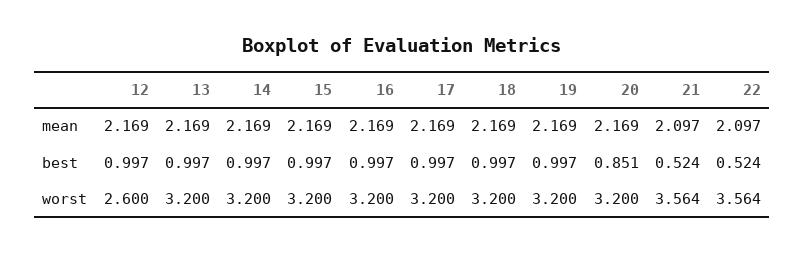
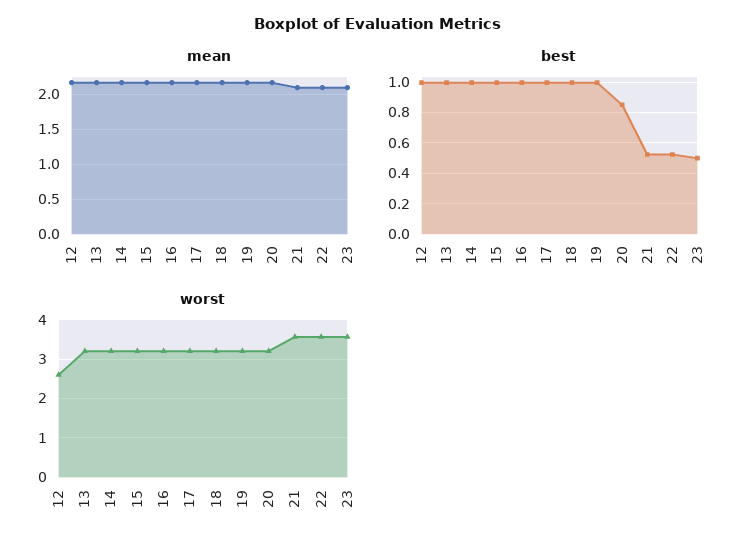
mean, 23: none -> 2.1
best, 23: none -> 0.5
worst, 23: none -> 3.6

